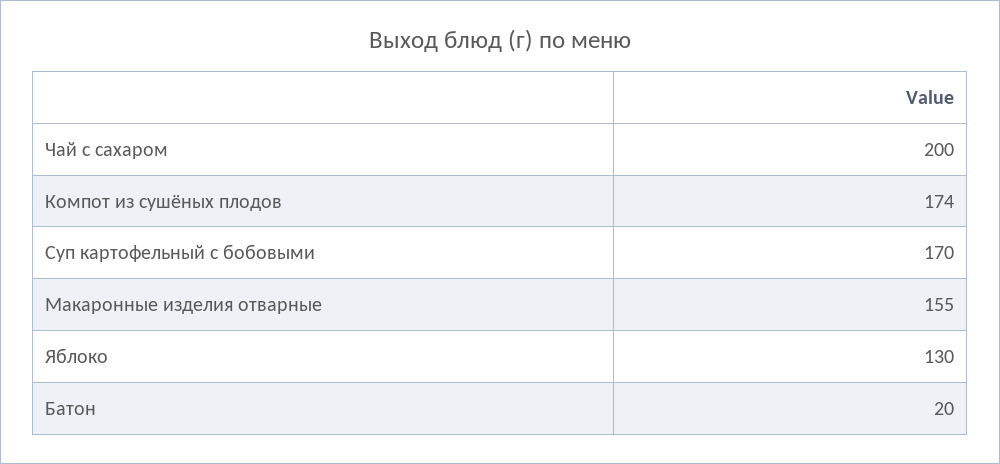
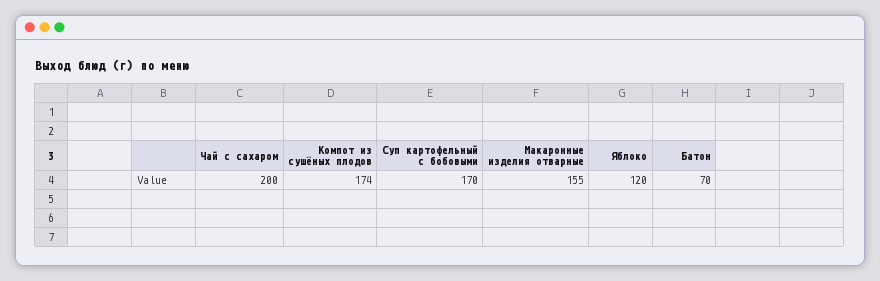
Яблоко: 130 -> 120
Батон: 20 -> 70

